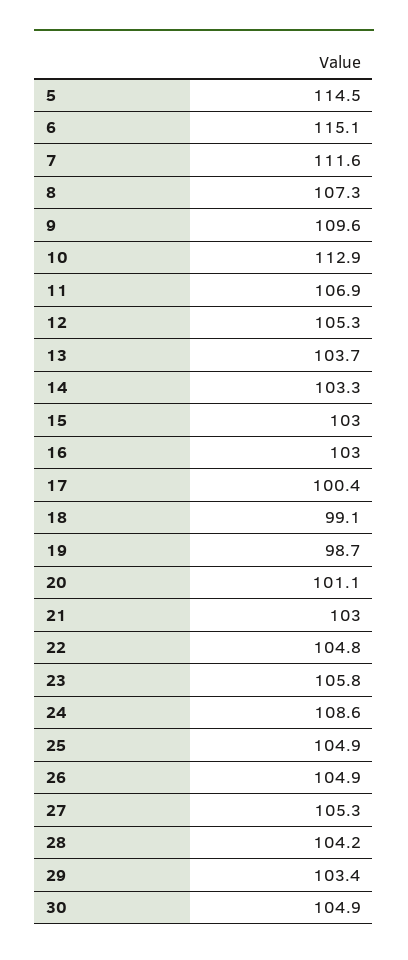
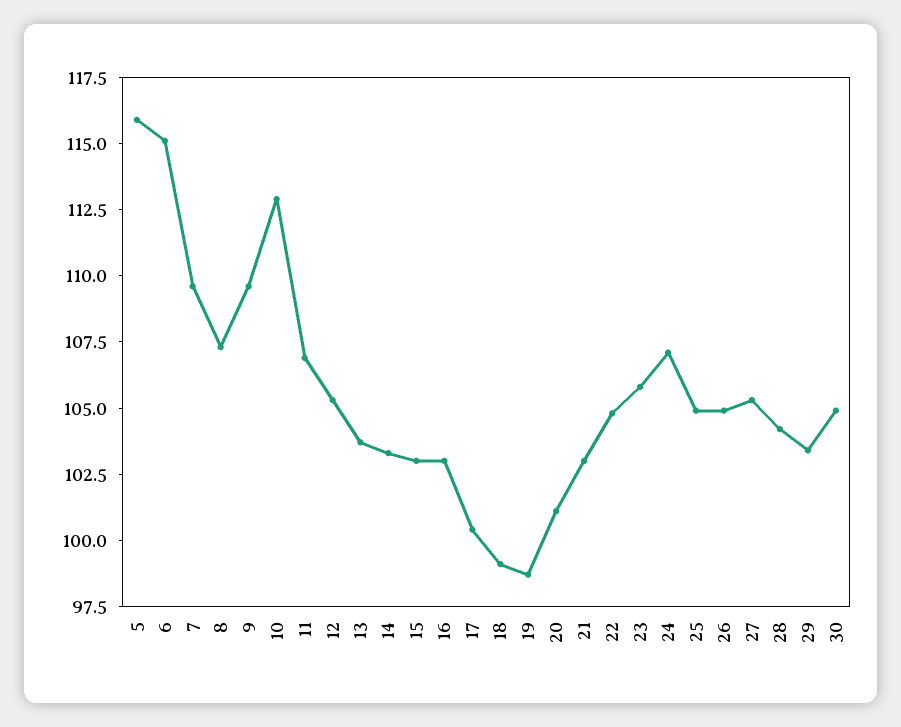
5: 114.5 -> 116
7: 111.6 -> 109.5
24: 108.6 -> 107

